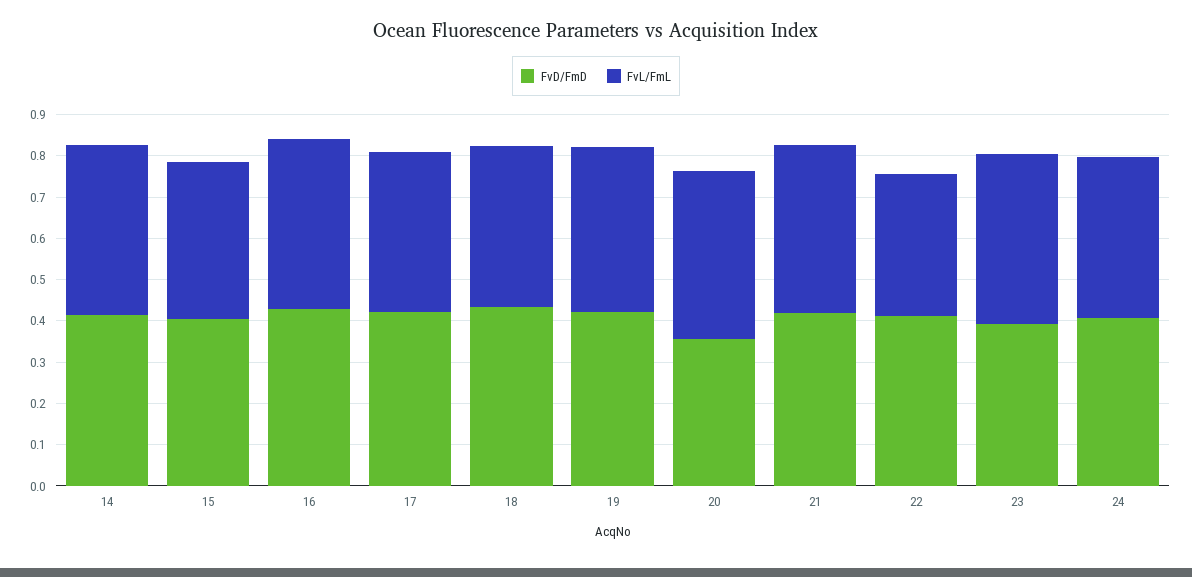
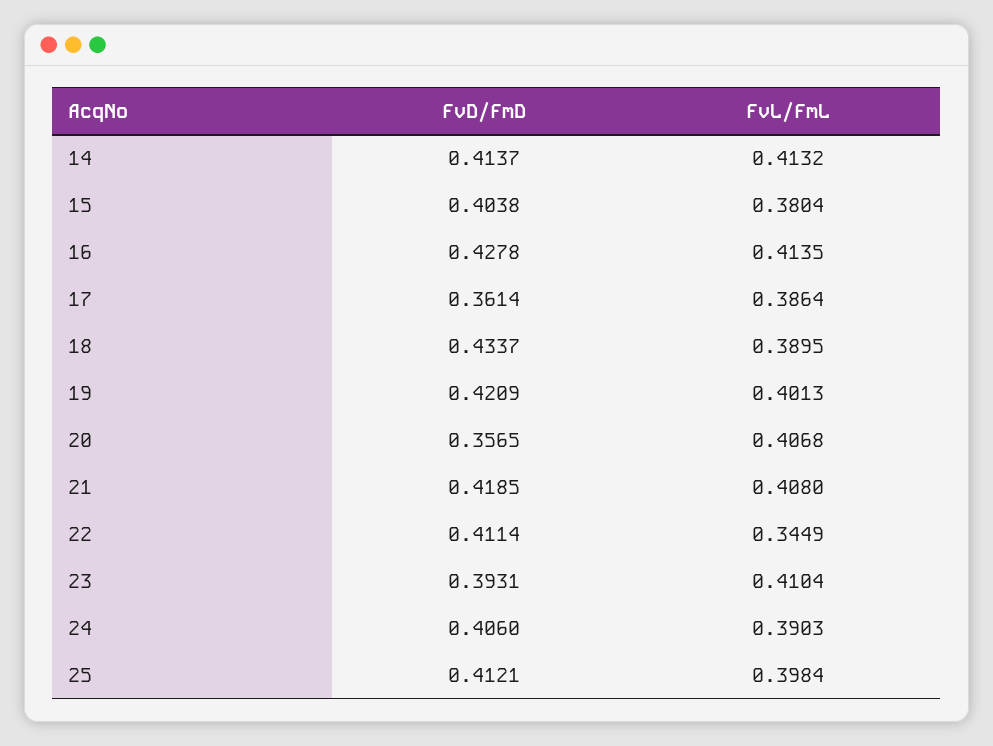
FvD/FmD, 17: 0.42 -> 0.3614
FvD/FmD, 25: none -> 0.4121
FvL/FmL, 25: none -> 0.3984

